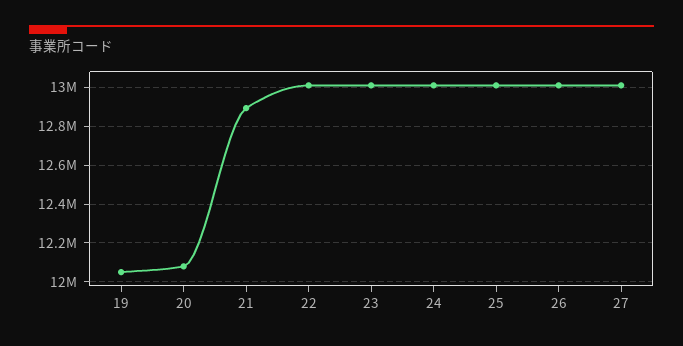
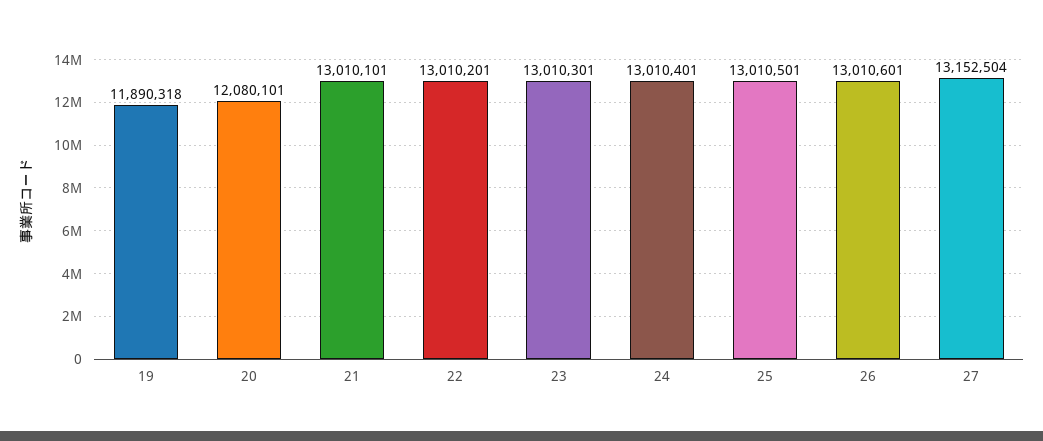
19: 12050000 -> 11890318
21: 12900000 -> 13010101
27: 13000000 -> 13152504

